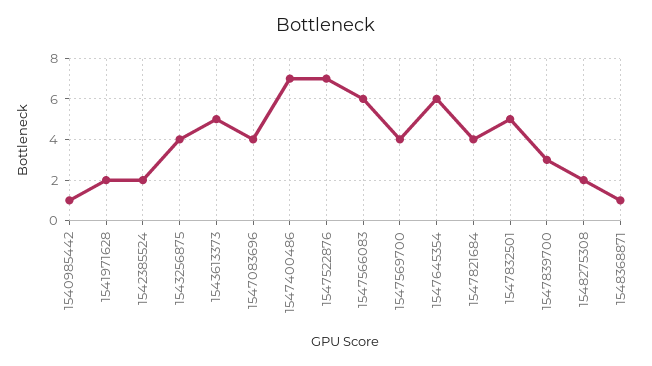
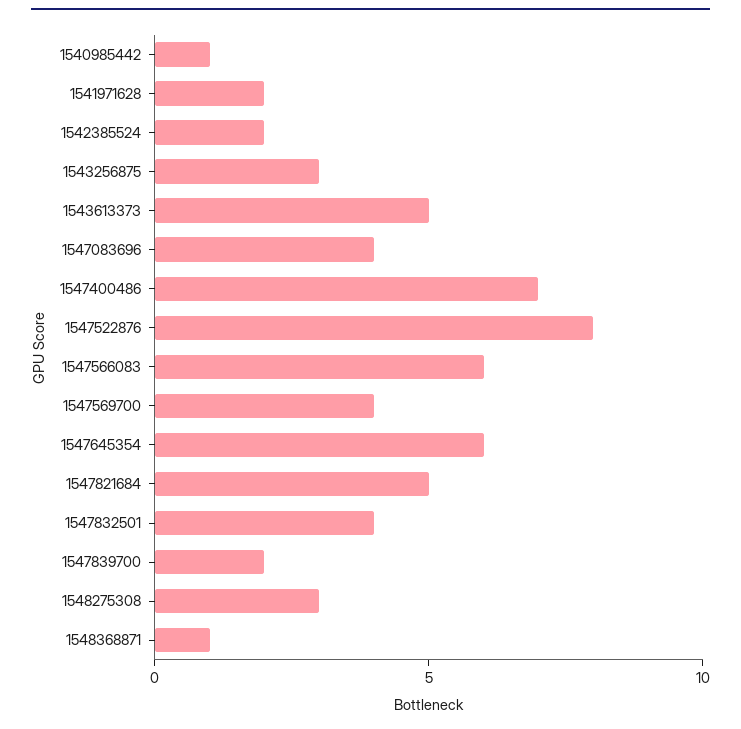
1543256875: 4 -> 3
1547522876: 7 -> 8
1547821684: 4 -> 5
1547832501: 5 -> 4
1547839700: 3 -> 2
1548275308: 2 -> 3

